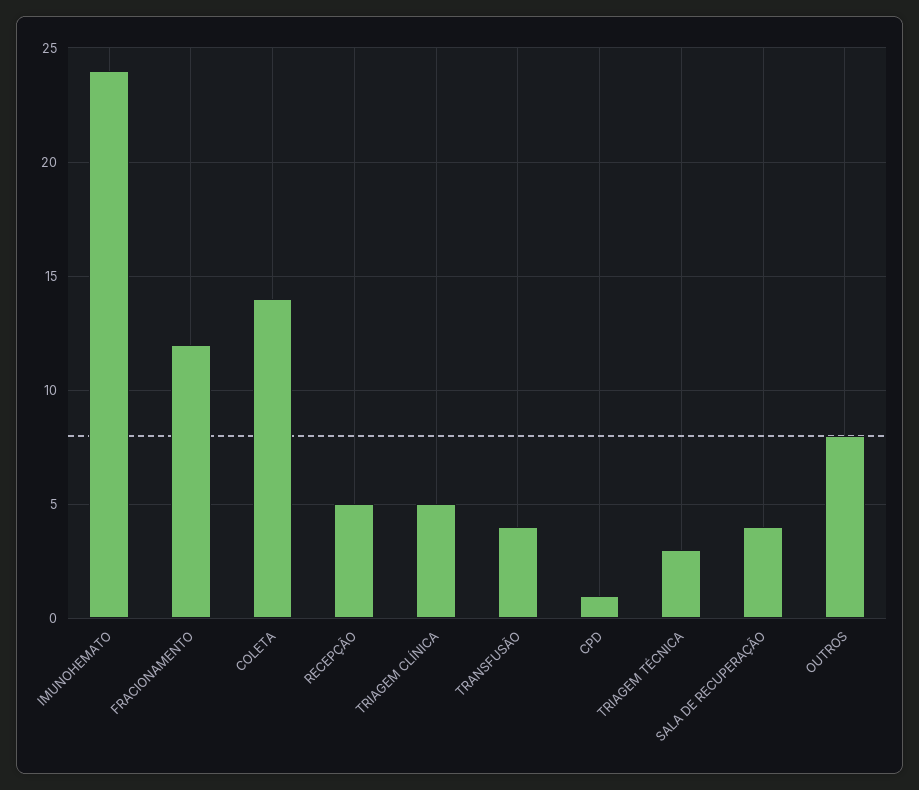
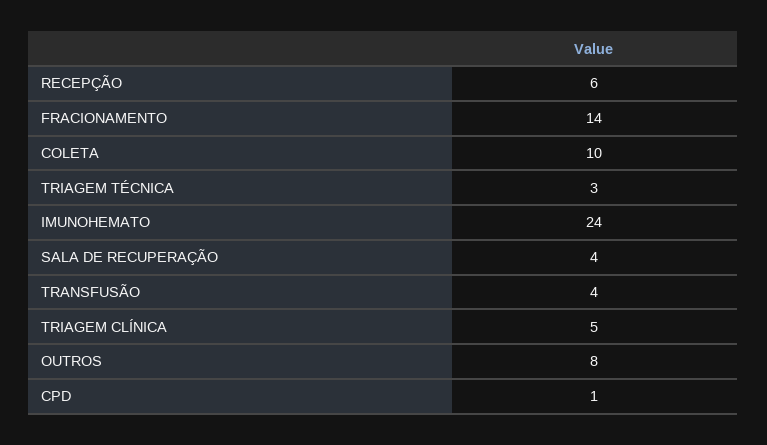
FRACIONAMENTO: 12 -> 14
COLETA: 14 -> 10
RECEPÇÃO: 5 -> 6

